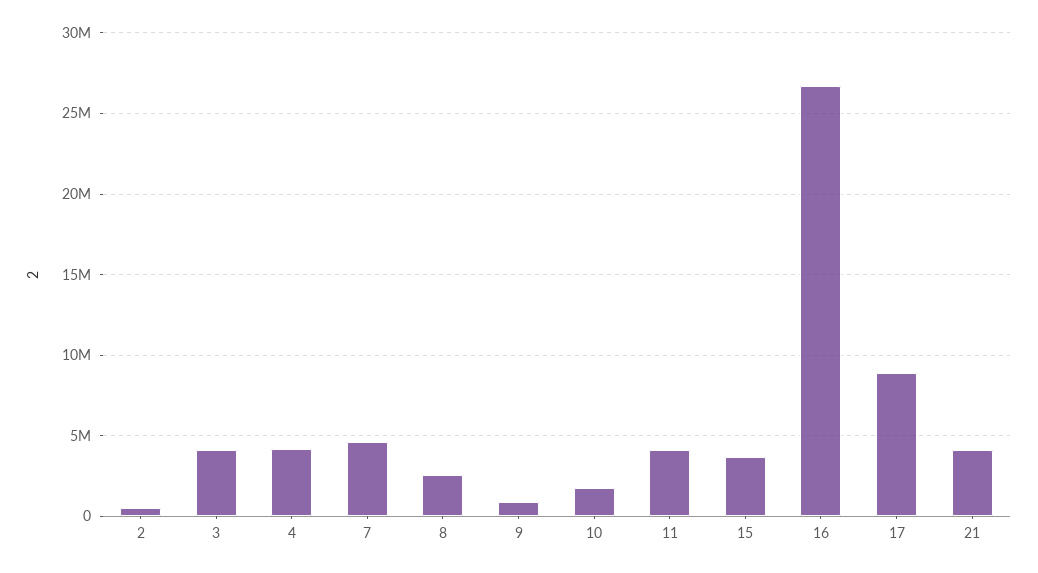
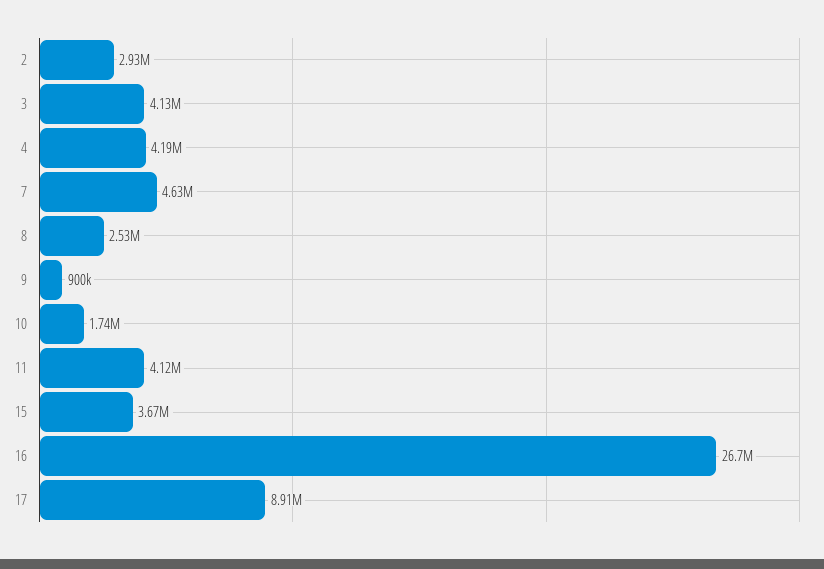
2: 500000 -> 2930000
21: 4000000 -> none

